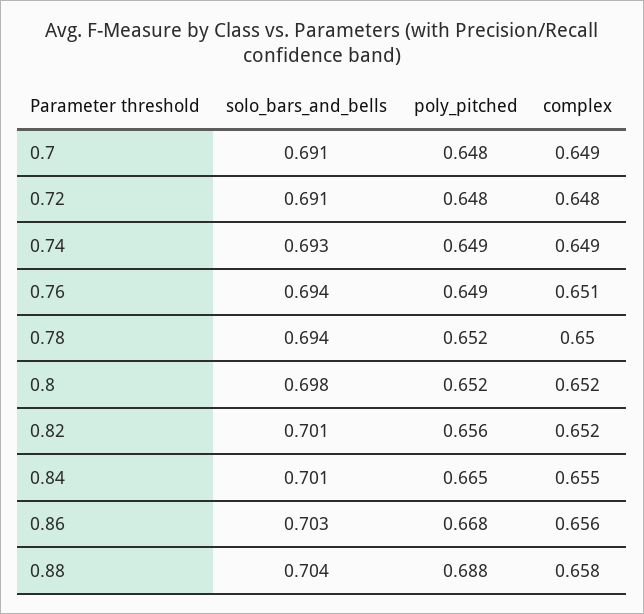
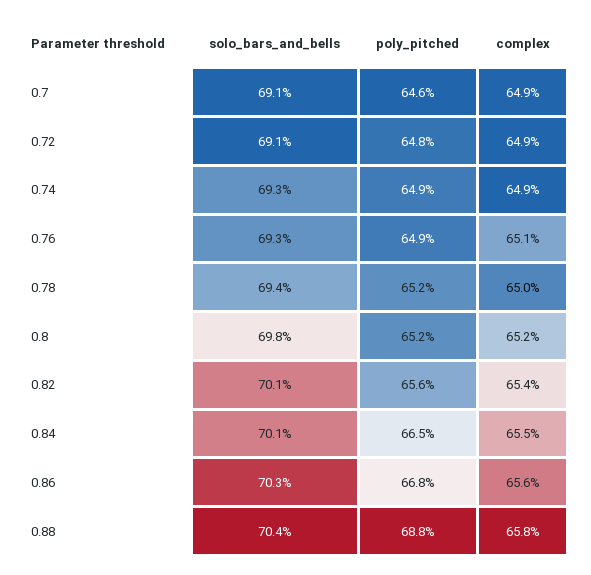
poly_pitched, 0.7: 0.648 -> 0.646
complex, 0.72: 0.648 -> 0.649
solo_bars_and_bells, 0.76: 0.694 -> 0.693
complex, 0.82: 0.652 -> 0.654

